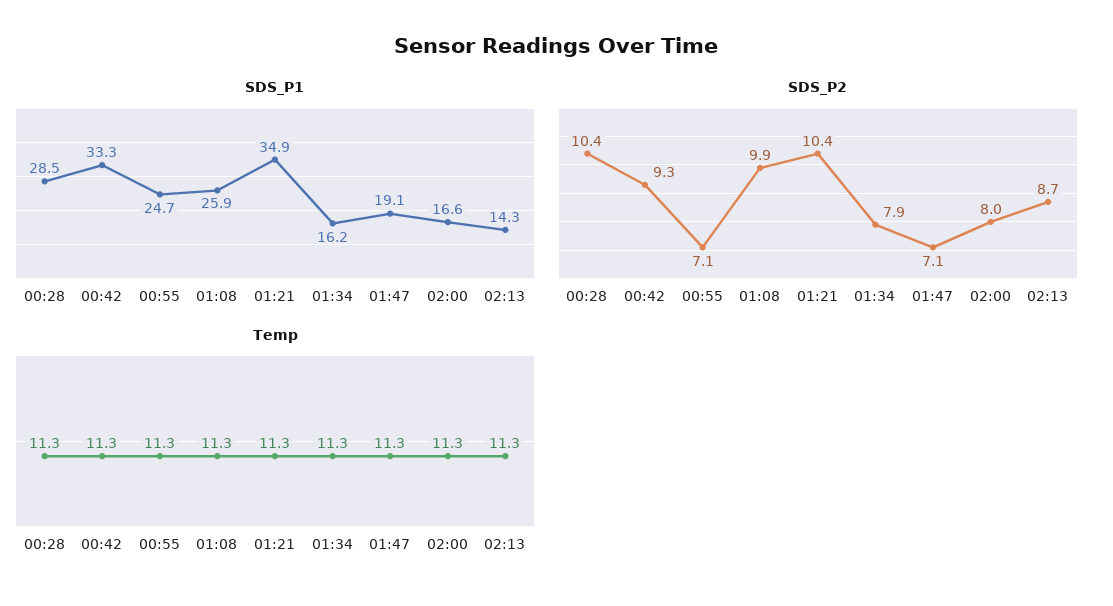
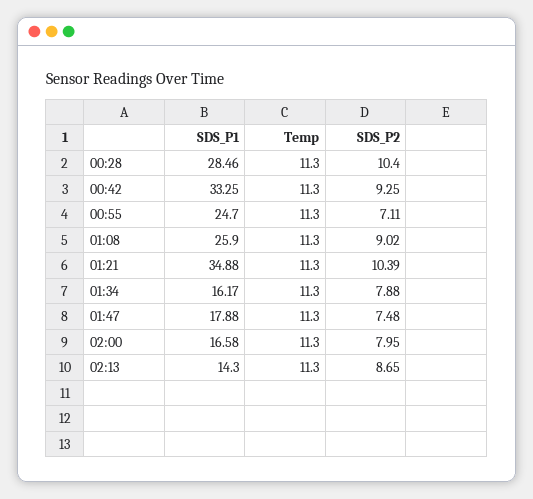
SDS_P1, 01:47: 19.1 -> 17.88
SDS_P2, 01:08: 9.9 -> 9.02
SDS_P2, 01:47: 7.1 -> 7.48

